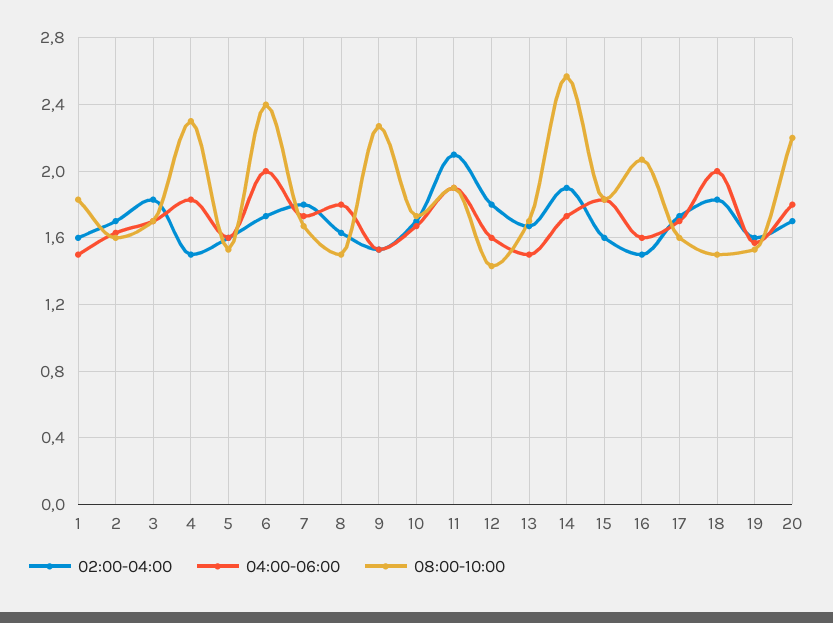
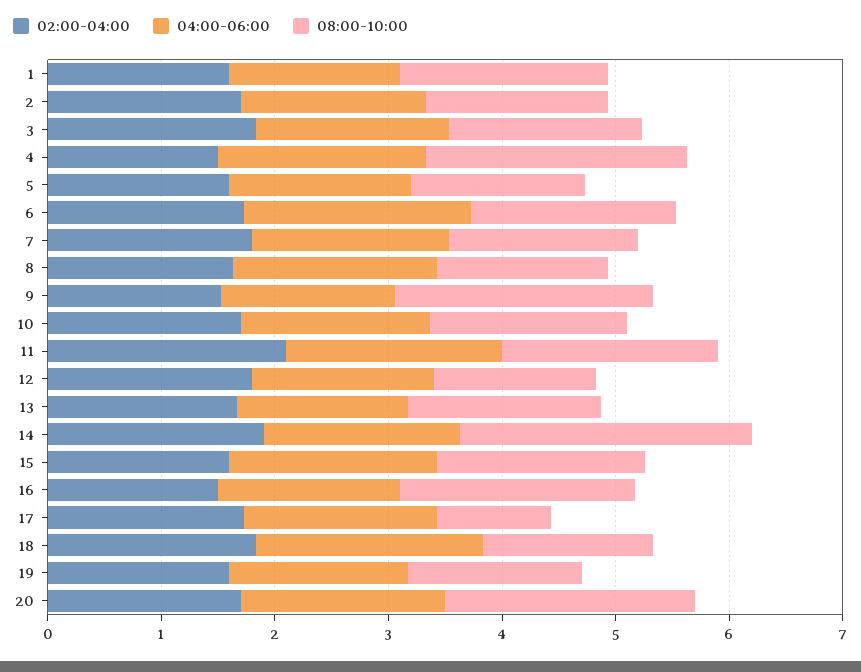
08:00-10:00, 6: 2.4 -> 1.8
08:00-10:00, 17: 1.6 -> 1

